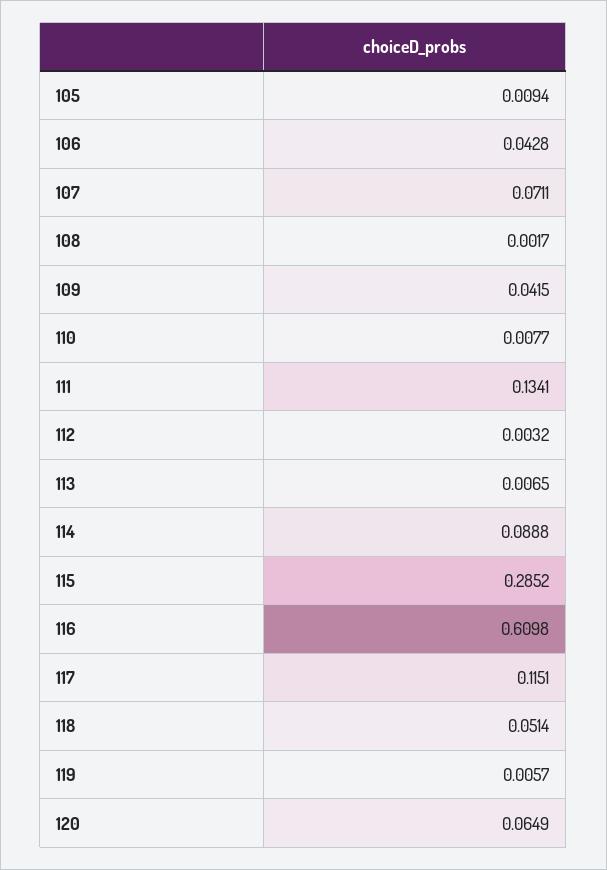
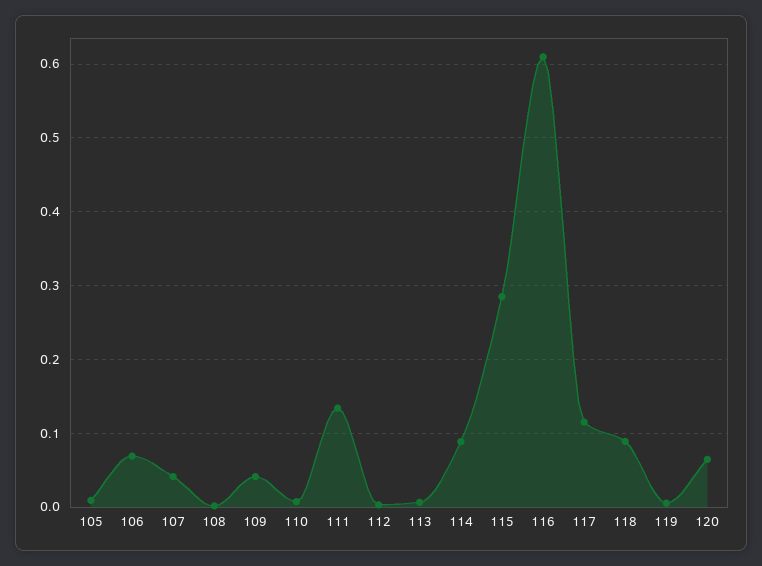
106: 0.0428 -> 0.07
107: 0.0711 -> 0.04
118: 0.0514 -> 0.09

